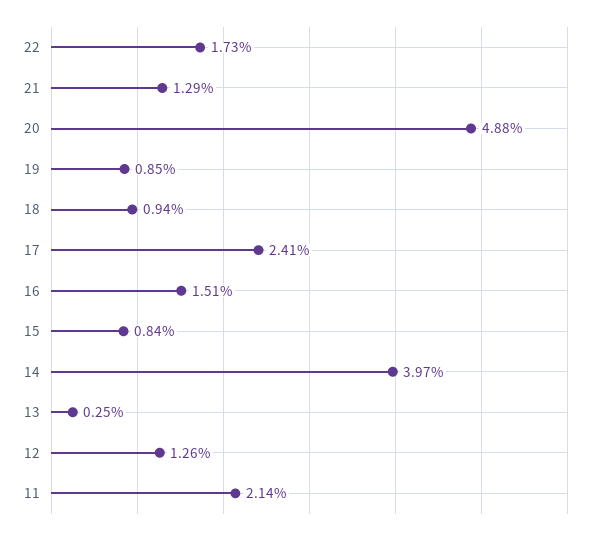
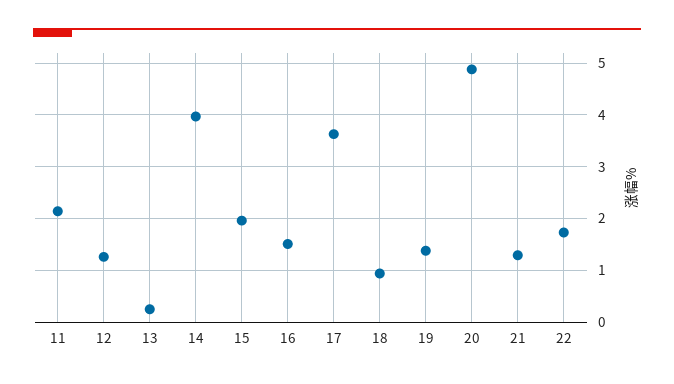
19: 0.85 -> 1.4
17: 2.41 -> 3.6
15: 0.84 -> 2

